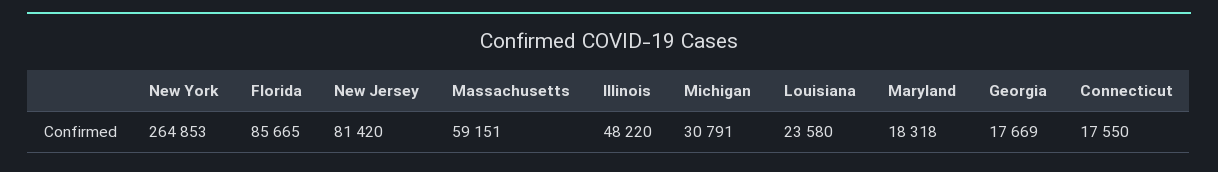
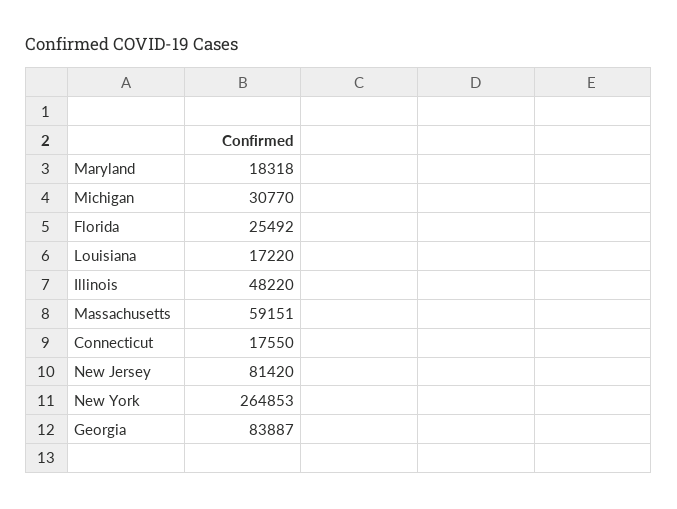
Florida: 85665 -> 25492
Michigan: 30791 -> 30770
Louisiana: 23580 -> 17220
Georgia: 17669 -> 83887

